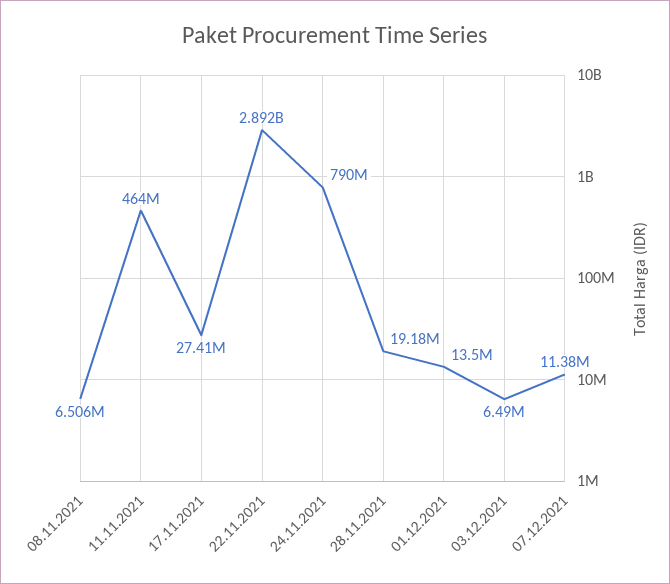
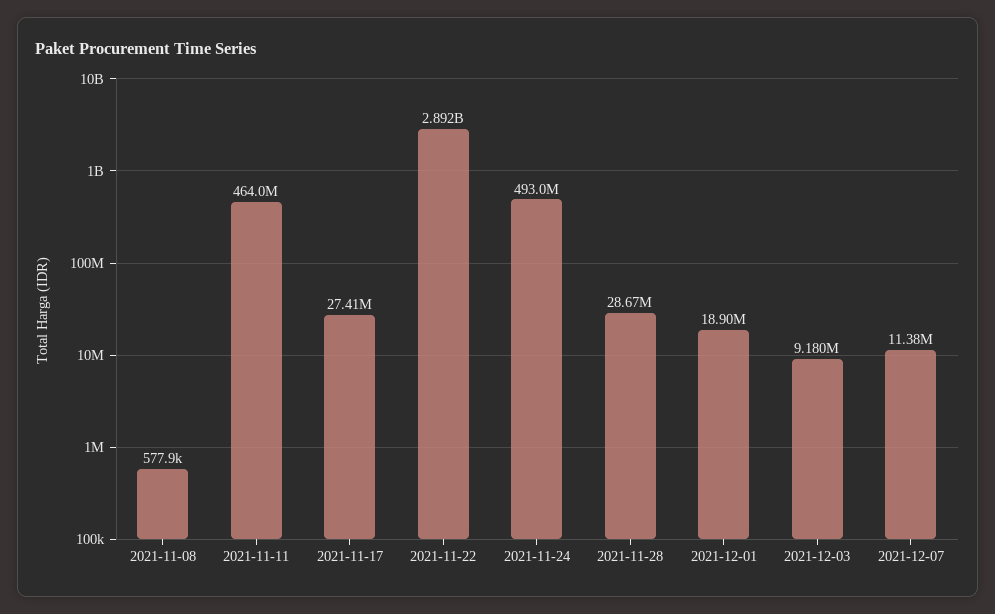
08.11.2021: 6506000 -> 577900
24.11.2021: 790000000 -> 493000000
28.11.2021: 19180000 -> 28670000
01.12.2021: 13500000 -> 18900000
03.12.2021: 6490000 -> 9180000

